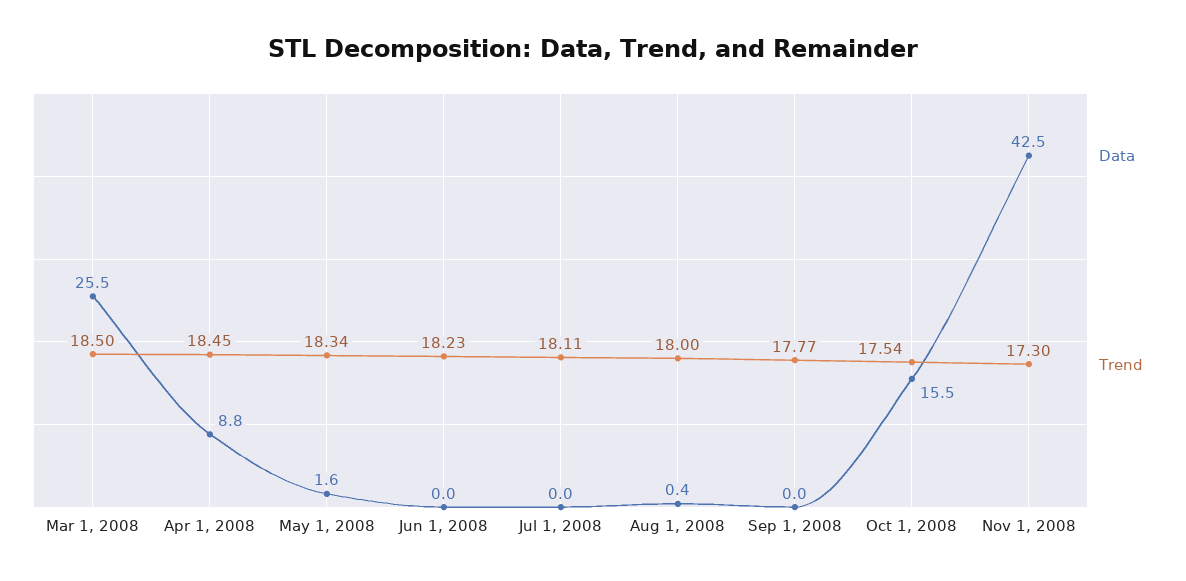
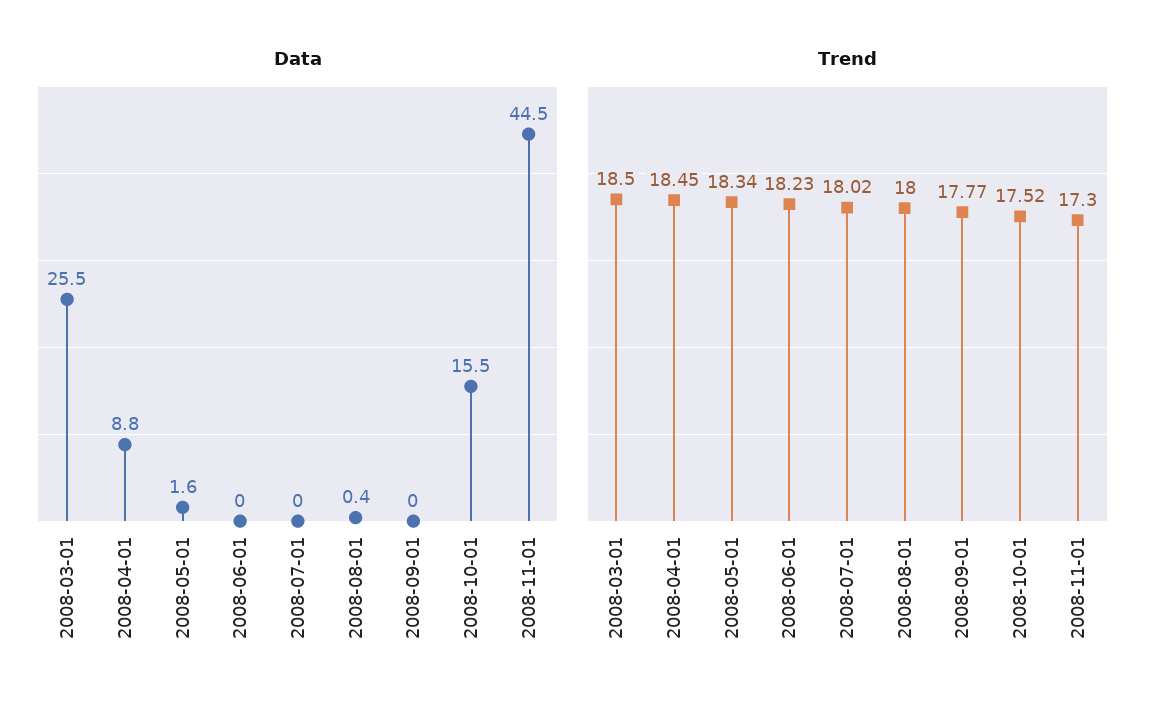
Trend, Jul 1, 2008: 18.11 -> 18.02
Trend, Oct 1, 2008: 17.54 -> 17.52
Data, Nov 1, 2008: 42.5 -> 44.5

